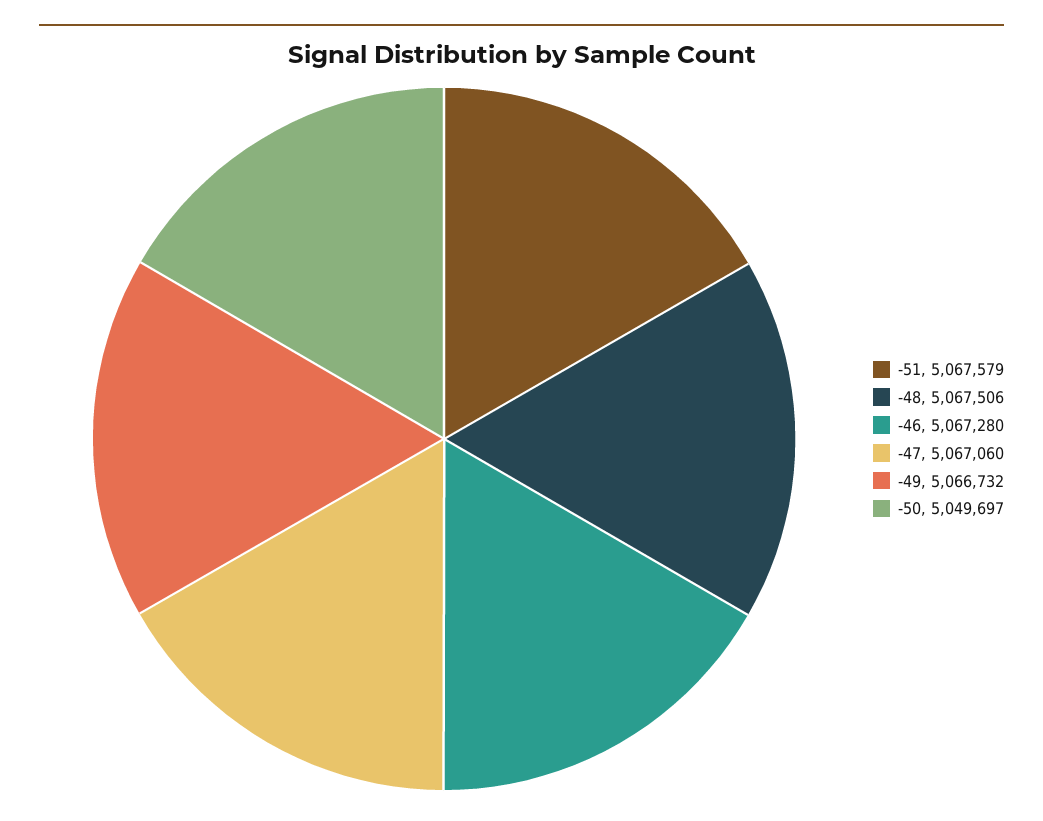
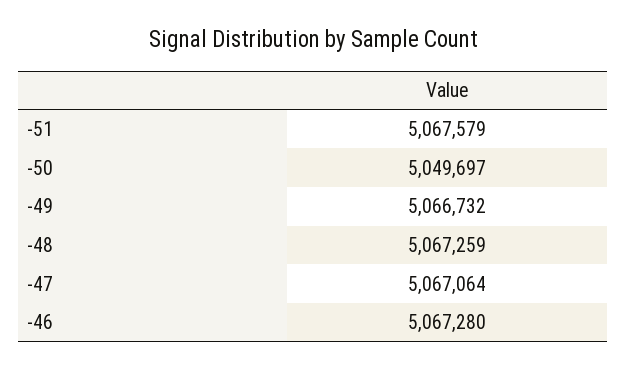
-48: 5067506 -> 5067259
-47: 5067060 -> 5067064

